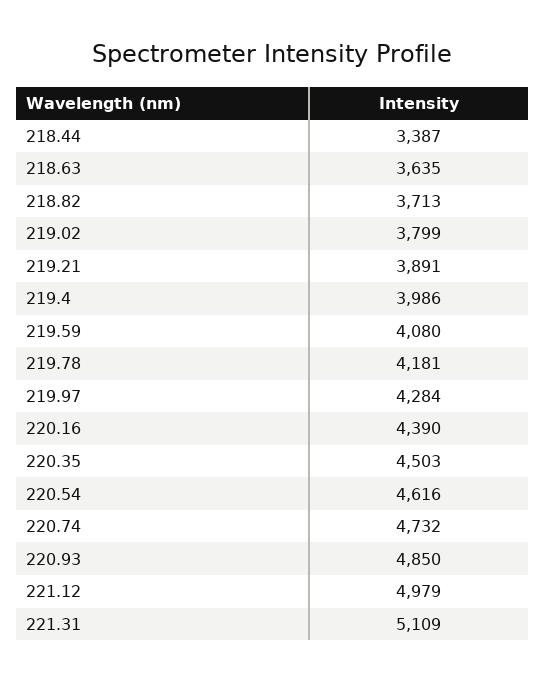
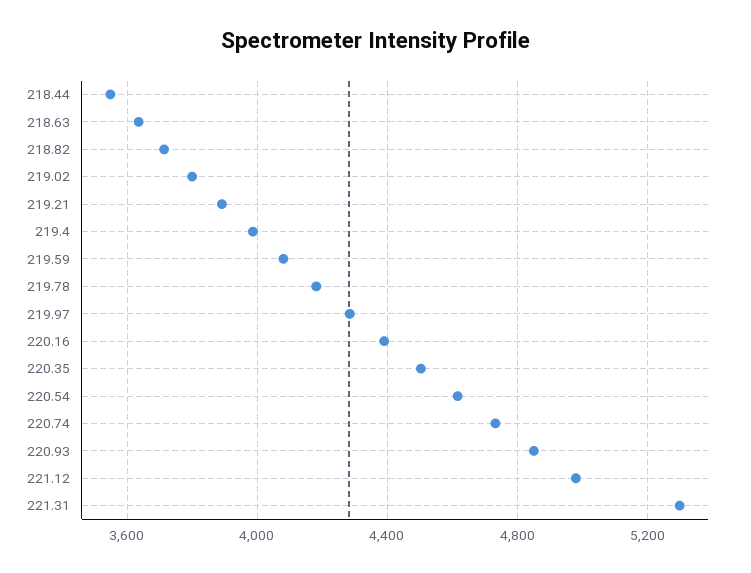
218.44: 3387 -> 3550
221.31: 5109 -> 5300

